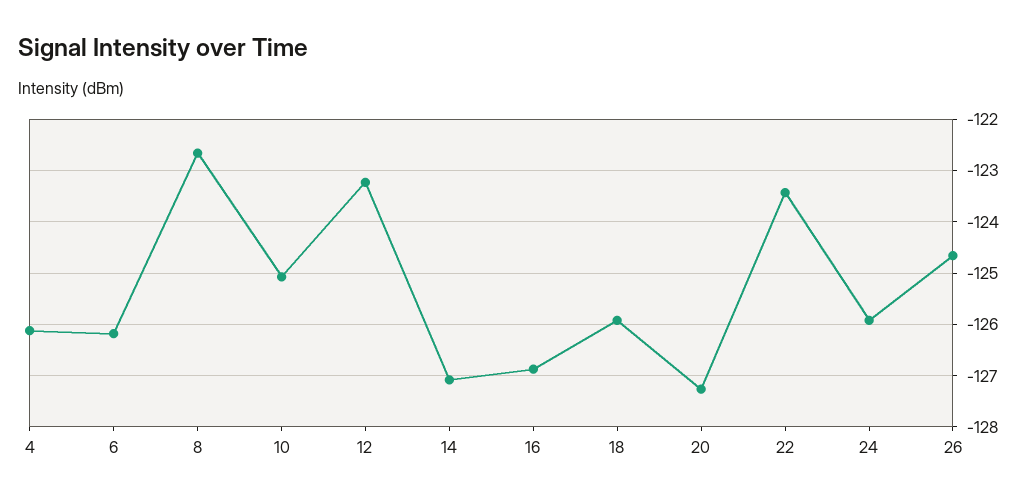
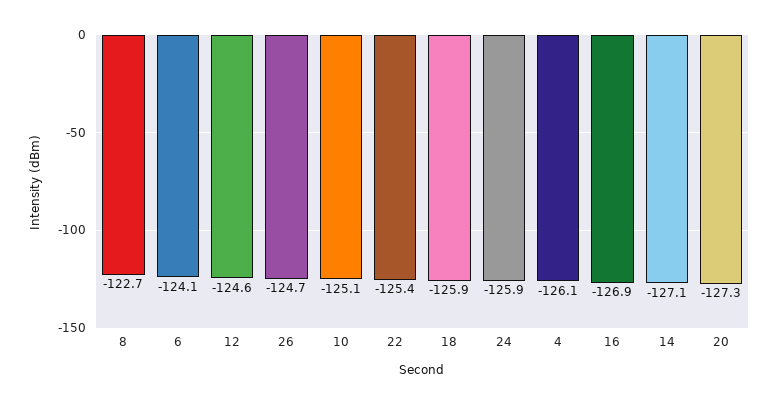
6: -126.2 -> -124.1
12: -123.2 -> -124.6
22: -123.4 -> -125.4

